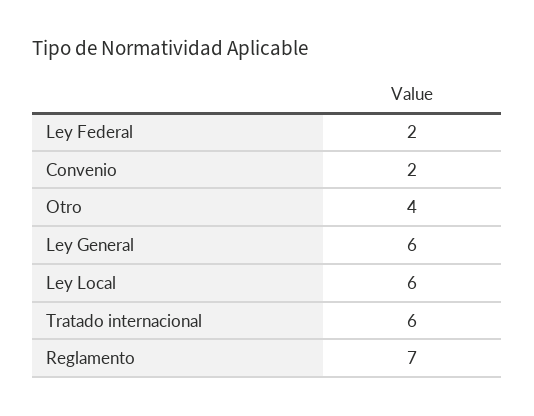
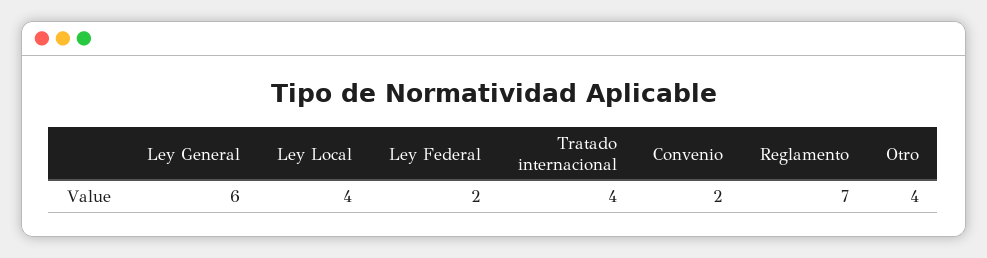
Ley Local: 6 -> 4
Tratado internacional: 6 -> 4

